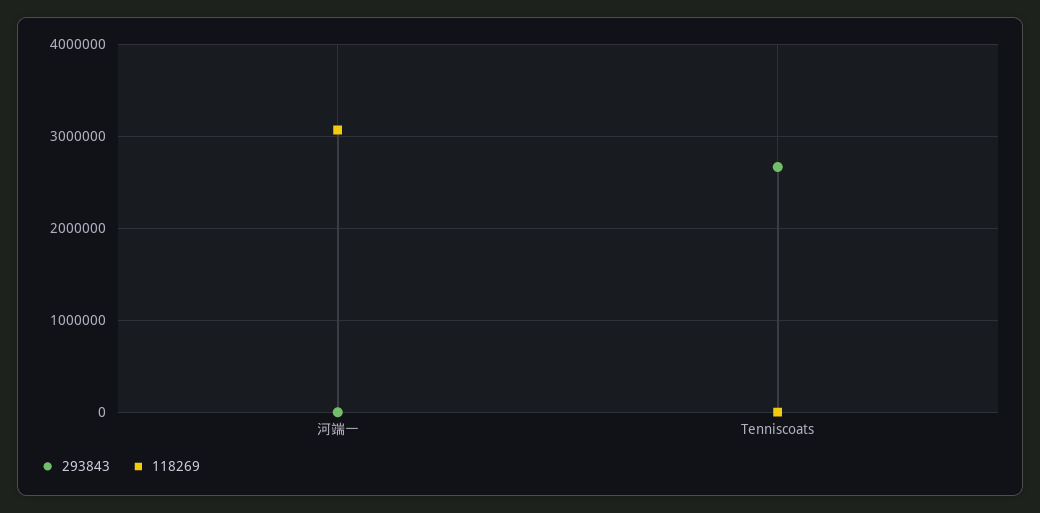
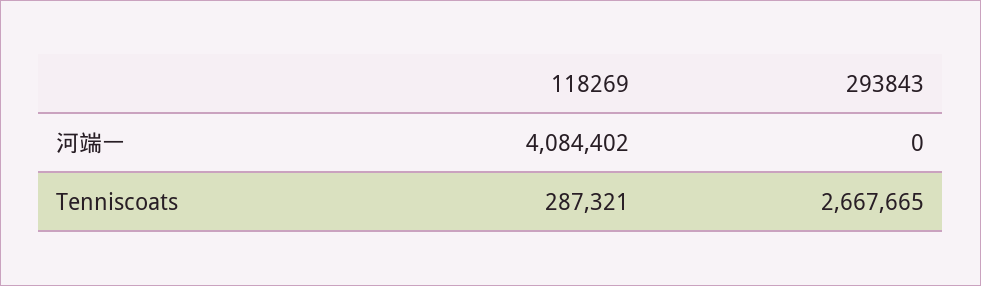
118269, 河端一: 3100000 -> 4084402
118269, Tenniscoats: 0 -> 287321

